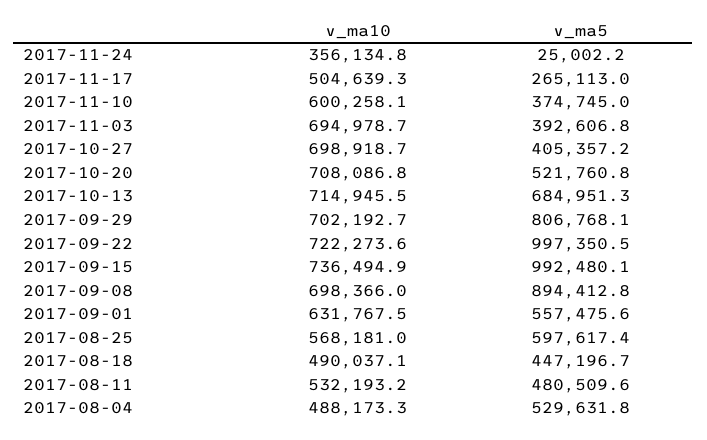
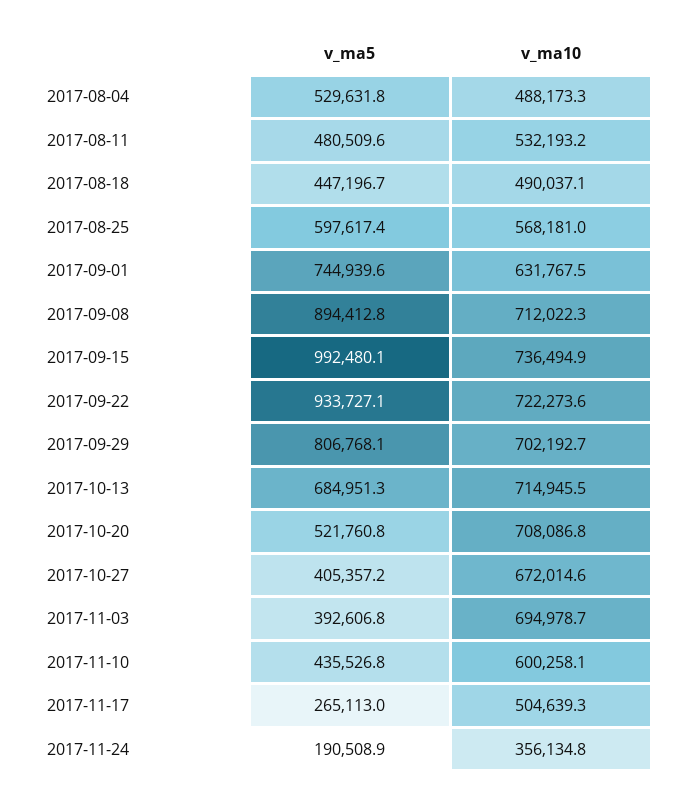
v_ma5, 2017-11-24: 25002.2 -> 190508.9
v_ma5, 2017-11-10: 374745 -> 435526.8
v_ma10, 2017-10-27: 698918.7 -> 672014.6
v_ma5, 2017-09-22: 997350.5 -> 933727.1
v_ma10, 2017-09-08: 698366 -> 712022.3
v_ma5, 2017-09-01: 557475.6 -> 744939.6

